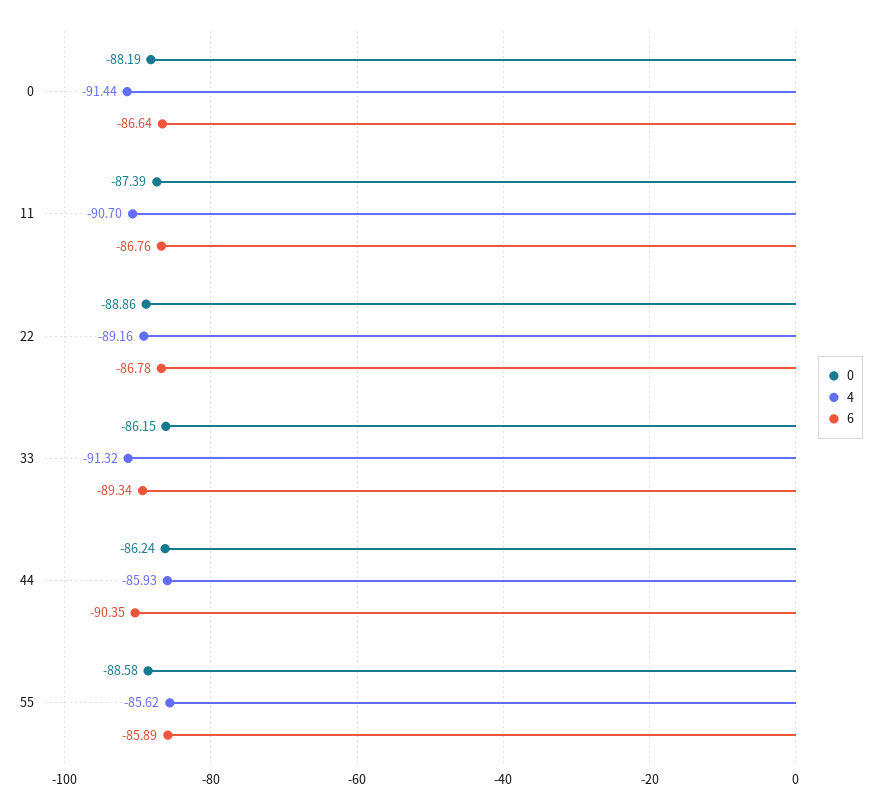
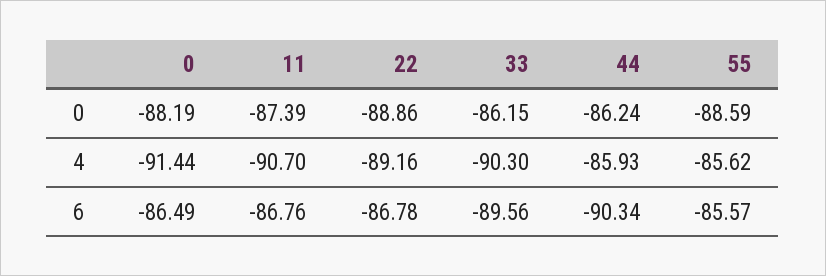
6, 0: -86.64 -> -86.49
4, 33: -91.32 -> -90.3
6, 33: -89.34 -> -89.56
6, 44: -90.35 -> -90.34
0, 55: -88.58 -> -88.59
6, 55: -85.89 -> -85.57

